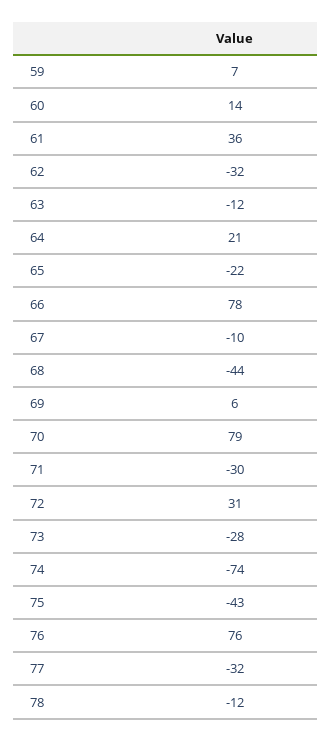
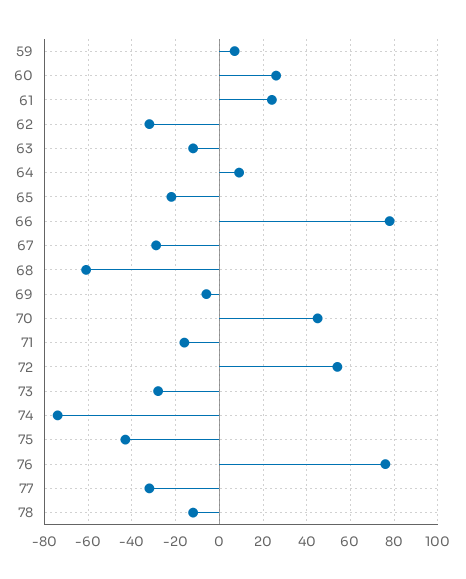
60: 14 -> 25
61: 36 -> 25
64: 21 -> 10
67: -10 -> -30
68: -44 -> -60
69: 6 -> -5
70: 79 -> 45
71: -30 -> -15
72: 31 -> 55

